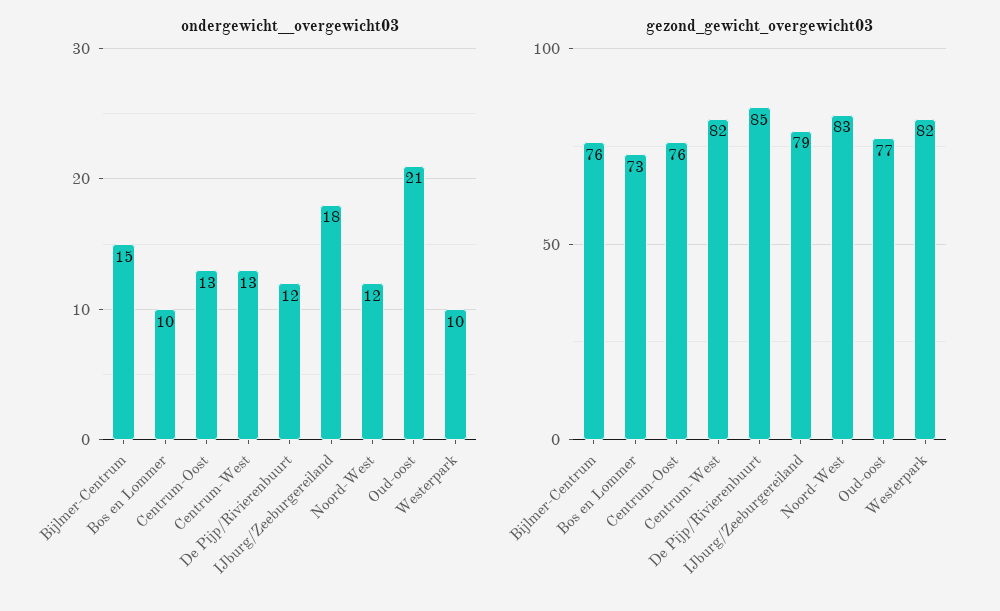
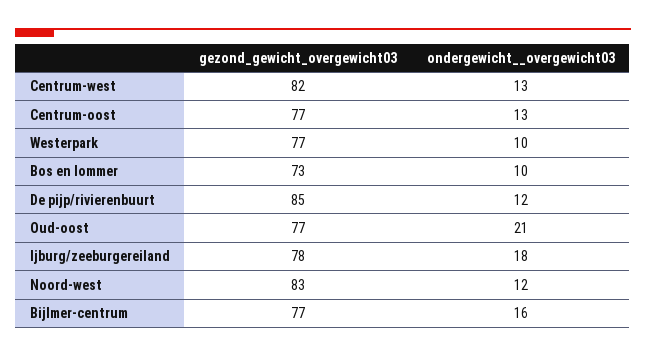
ondergewicht__overgewicht03, Bijlmer-Centrum: 15 -> 16
gezond_gewicht_overgewicht03, Bijlmer-Centrum: 76 -> 77
gezond_gewicht_overgewicht03, Centrum-Oost: 76 -> 77
gezond_gewicht_overgewicht03, IJburg/Zeeburgereiland: 79 -> 78
gezond_gewicht_overgewicht03, Westerpark: 82 -> 77

